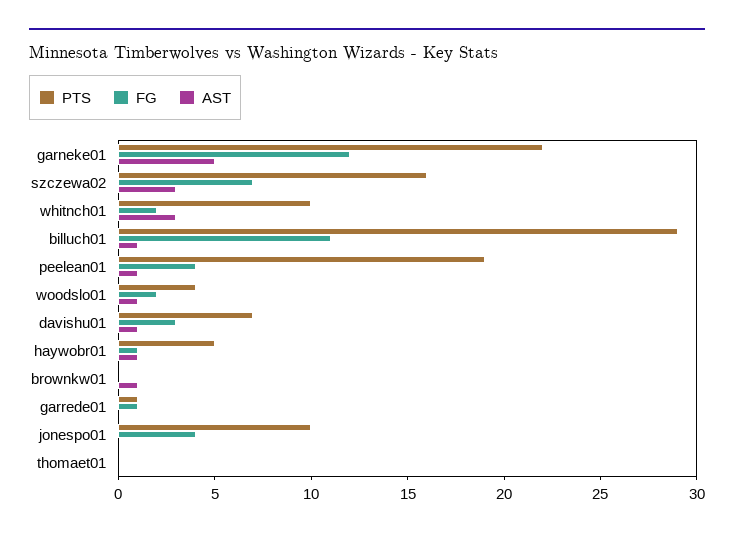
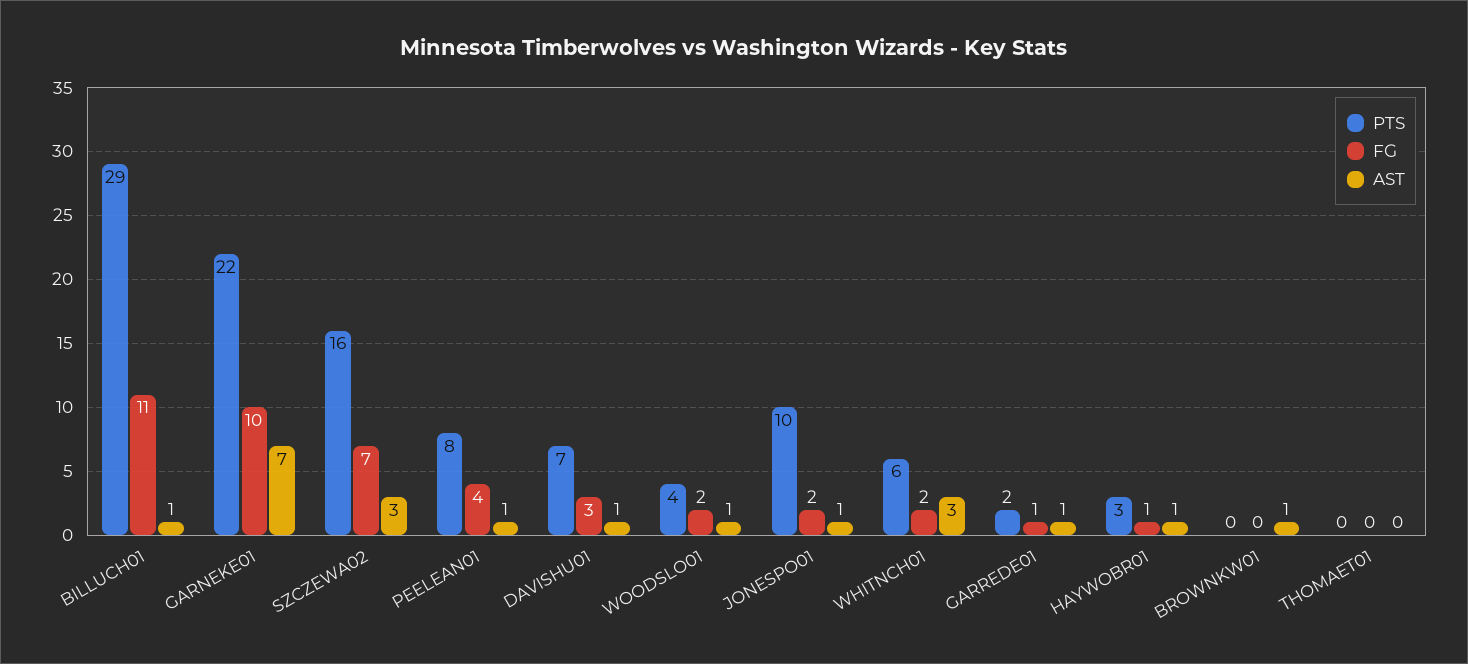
FG, garneke01: 12 -> 10
AST, garneke01: 5 -> 7
PTS, whitnch01: 10 -> 6
PTS, peelean01: 19 -> 8
PTS, haywobr01: 5 -> 3
PTS, garrede01: 1 -> 2
AST, garrede01: 0 -> 1
FG, jonespo01: 4 -> 2
AST, jonespo01: 0 -> 1

